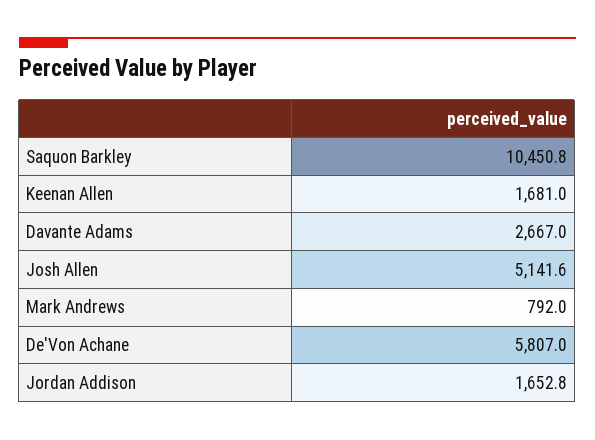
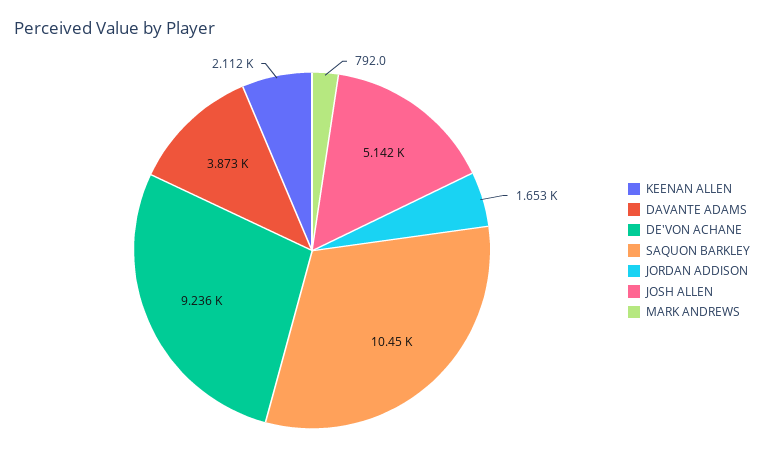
Keenan Allen: 1681 -> 2112
Davante Adams: 2667 -> 3873
De'Von Achane: 5807 -> 9236

